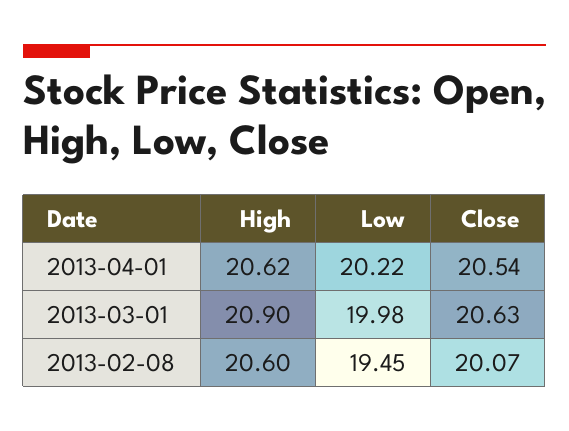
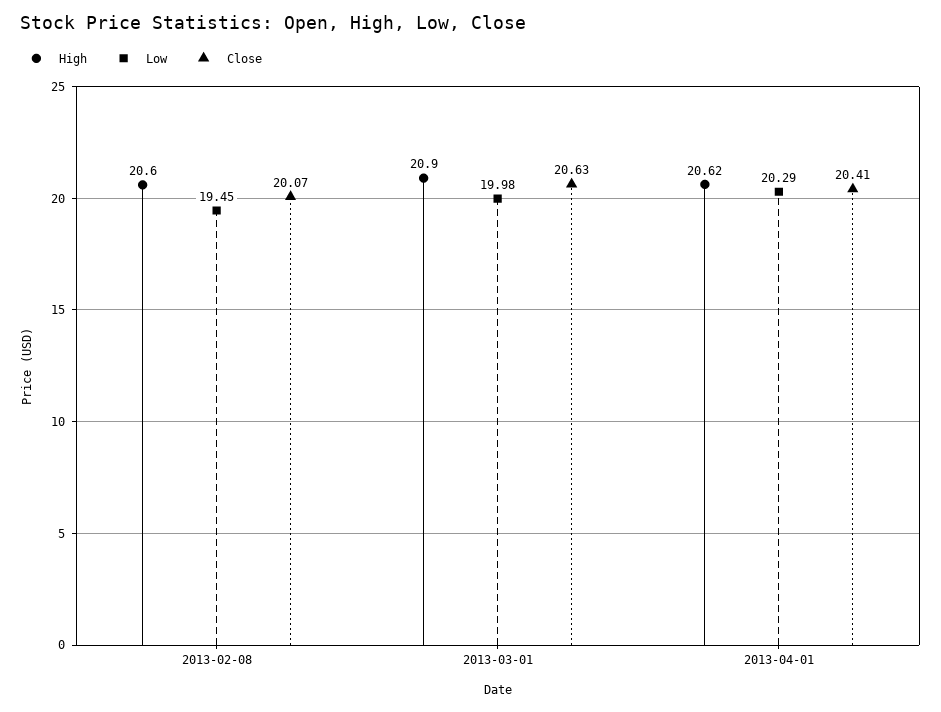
Low, 2013-04-01: 20.22 -> 20.29
Close, 2013-04-01: 20.54 -> 20.41

